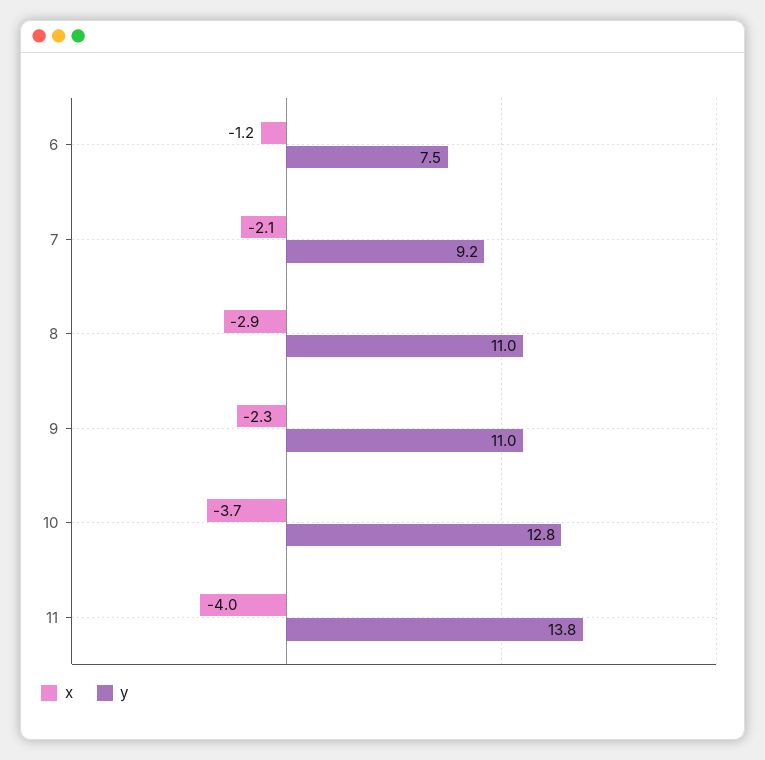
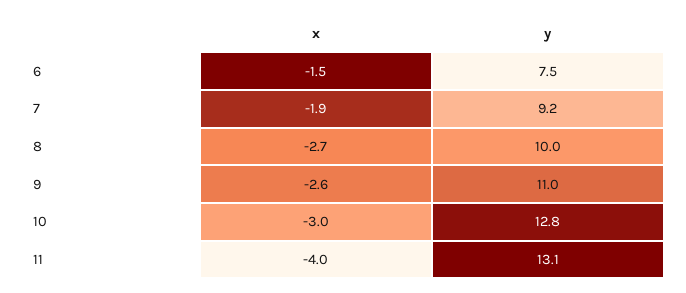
x, 6: -1.2 -> -1.5
x, 7: -2.1 -> -1.9
x, 8: -2.9 -> -2.7
y, 8: 11 -> 10
x, 9: -2.3 -> -2.6
x, 10: -3.7 -> -3
y, 11: 13.8 -> 13.1

